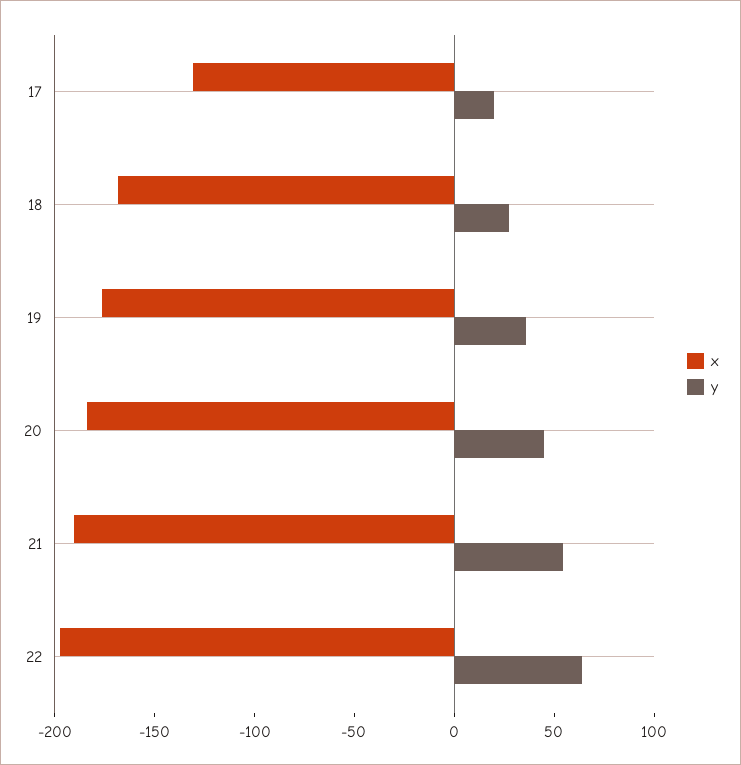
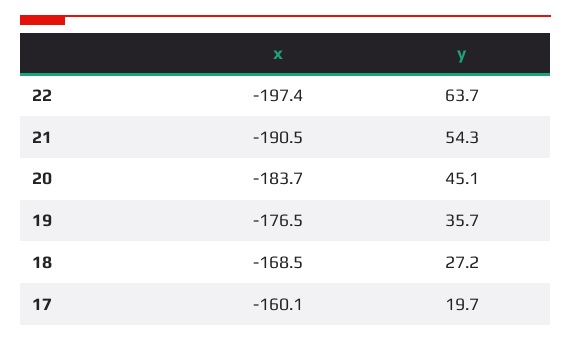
x, 17: -130 -> -160.1

